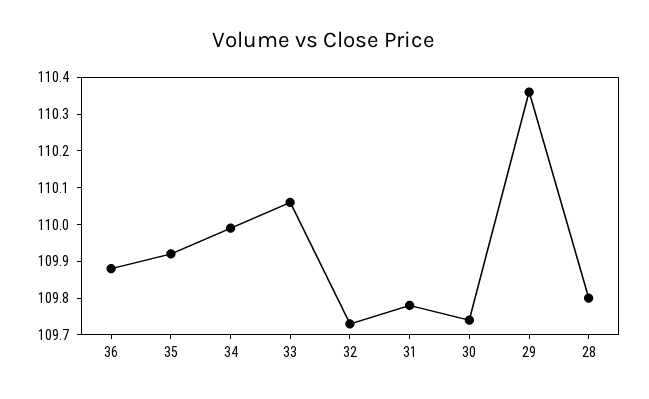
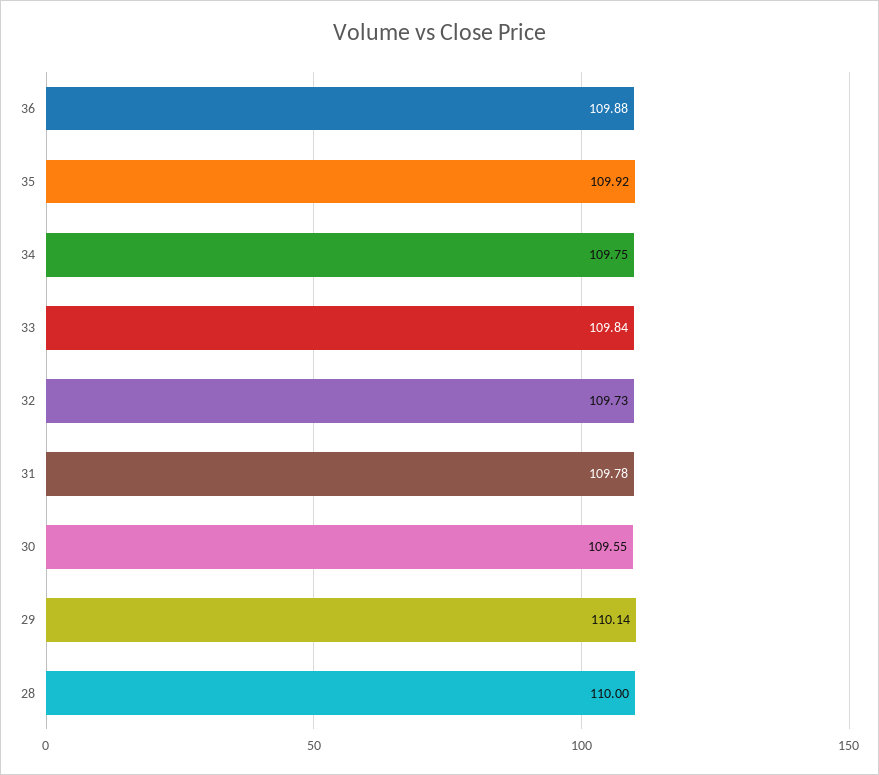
34: 110 -> 109.75
33: 110.05 -> 109.84
30: 109.75 -> 109.55
29: 110.35 -> 110.14
28: 109.8 -> 110

